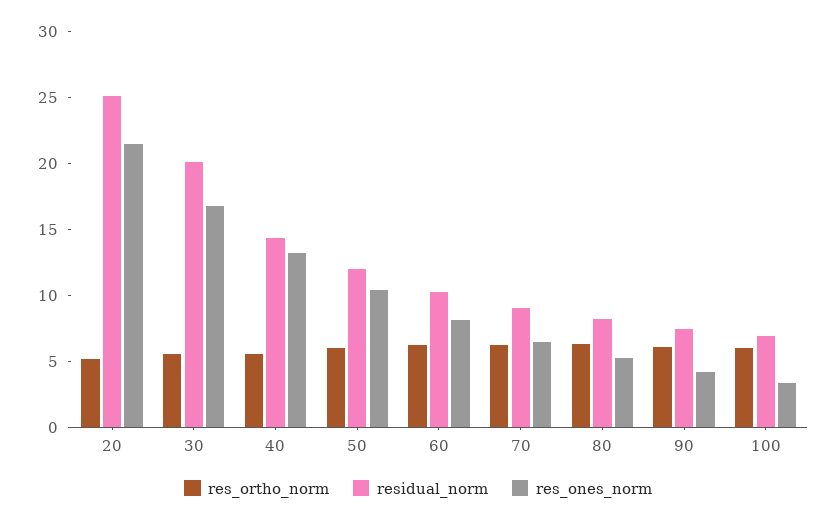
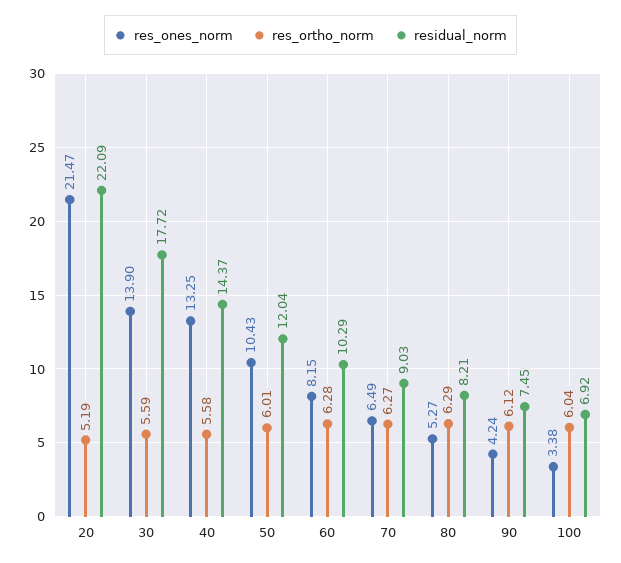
residual_norm, 20: 25 -> 22.09
residual_norm, 30: 20 -> 17.72
res_ones_norm, 30: 17 -> 13.9

